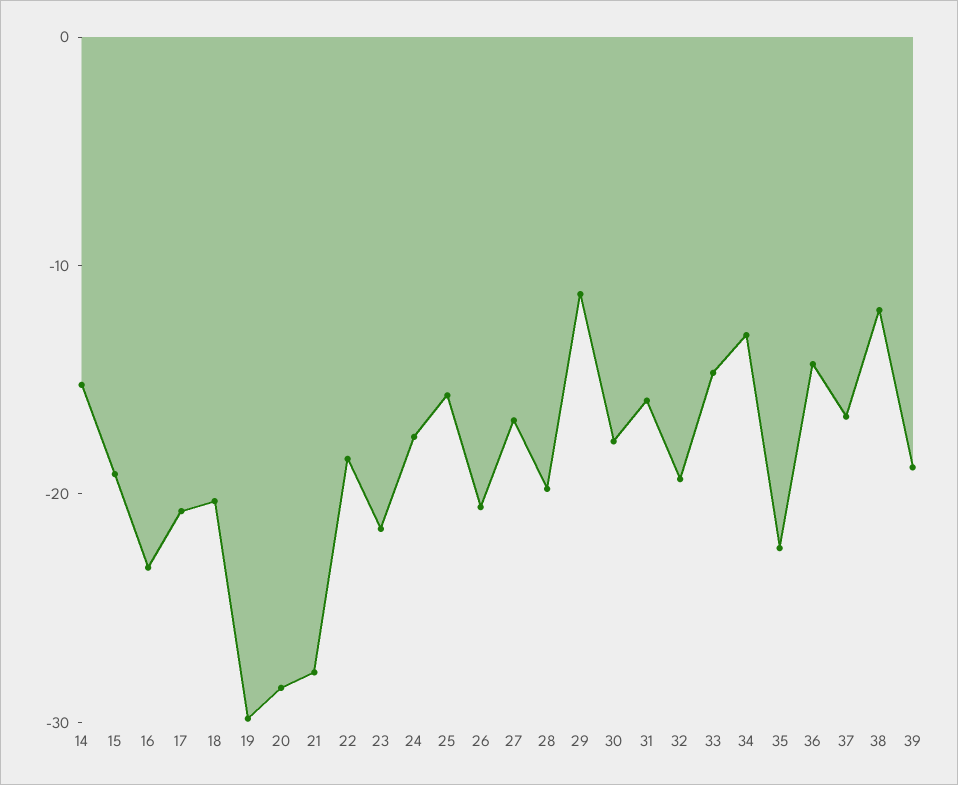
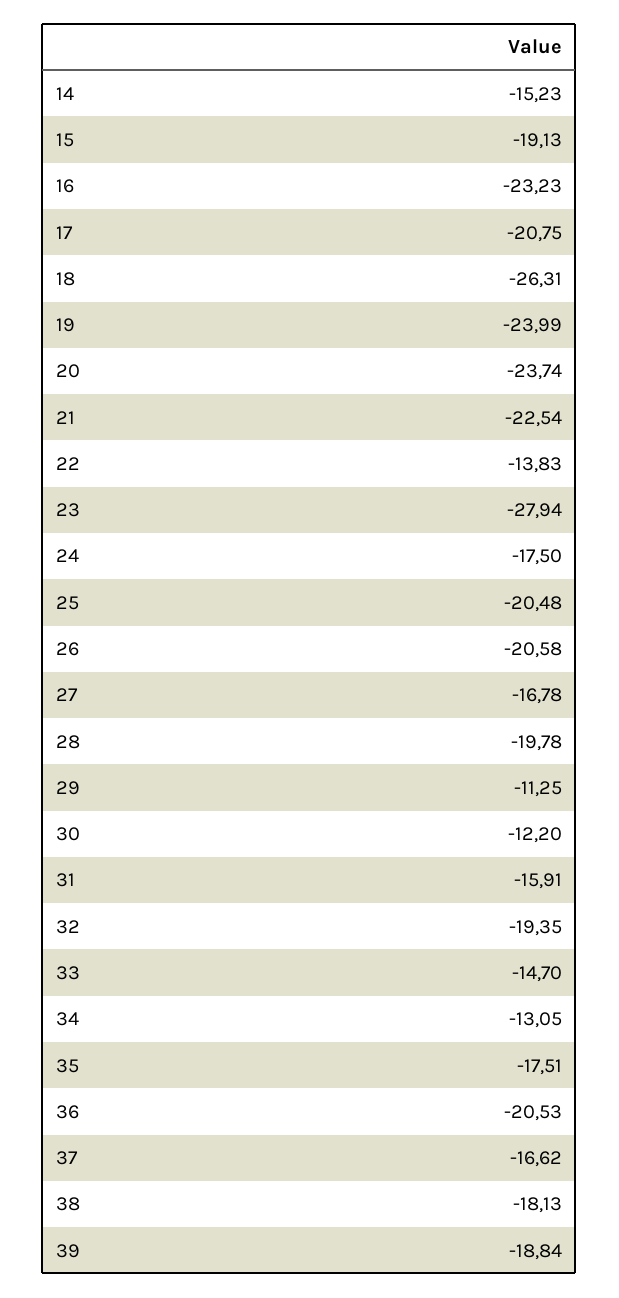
18: -20 -> -26.31
19: -30 -> -23.99
20: -28 -> -23.74
21: -28 -> -22.54
22: -18 -> -13.83
23: -22 -> -27.94
25: -16 -> -20.48
30: -18 -> -12.2
35: -22 -> -17.51
36: -14 -> -20.53
38: -12 -> -18.13

